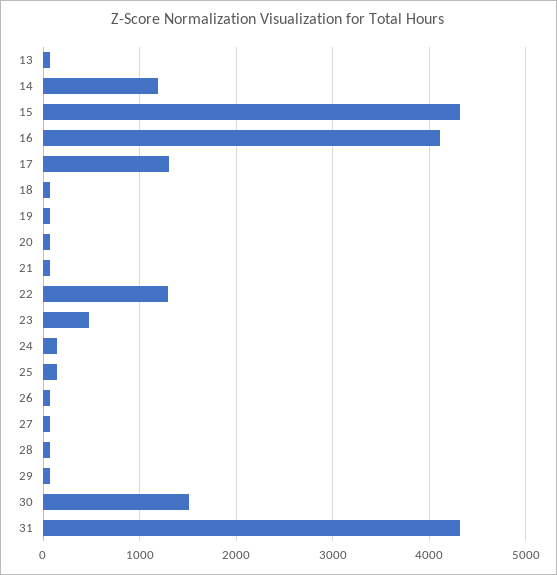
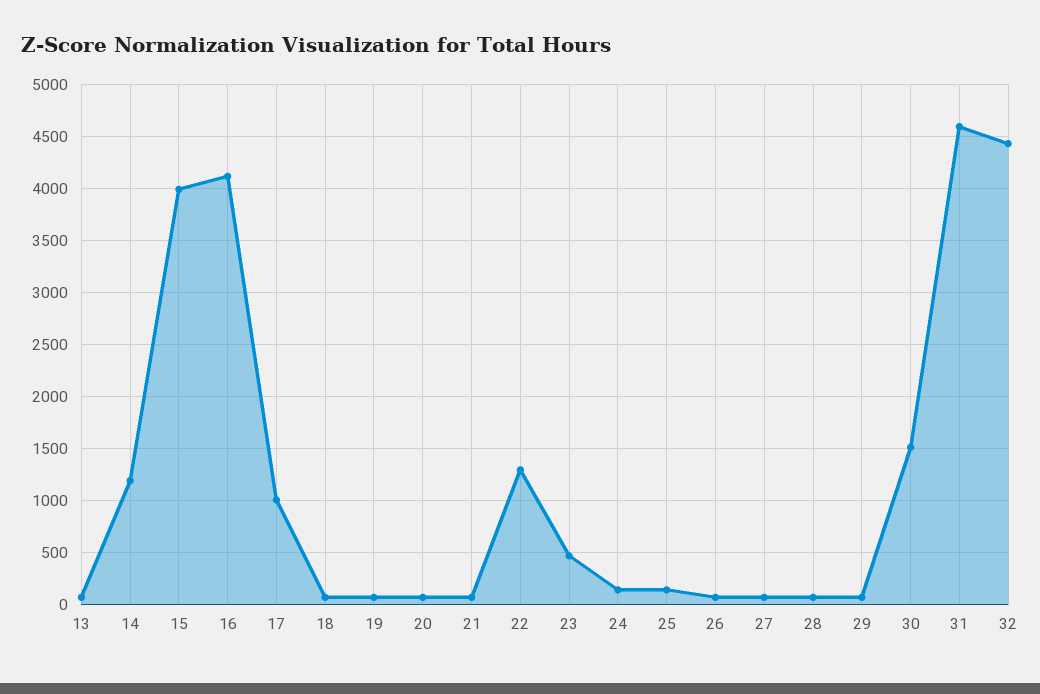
15: 4300 -> 4000
17: 1300 -> 1000
31: 4300 -> 4600
32: none -> 4400

